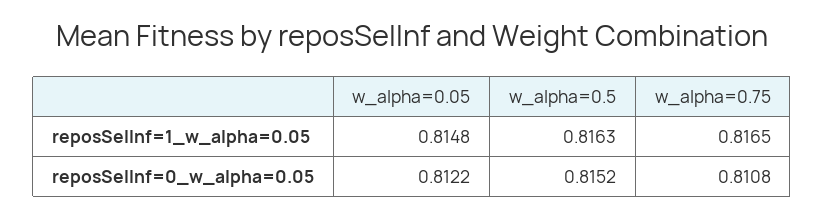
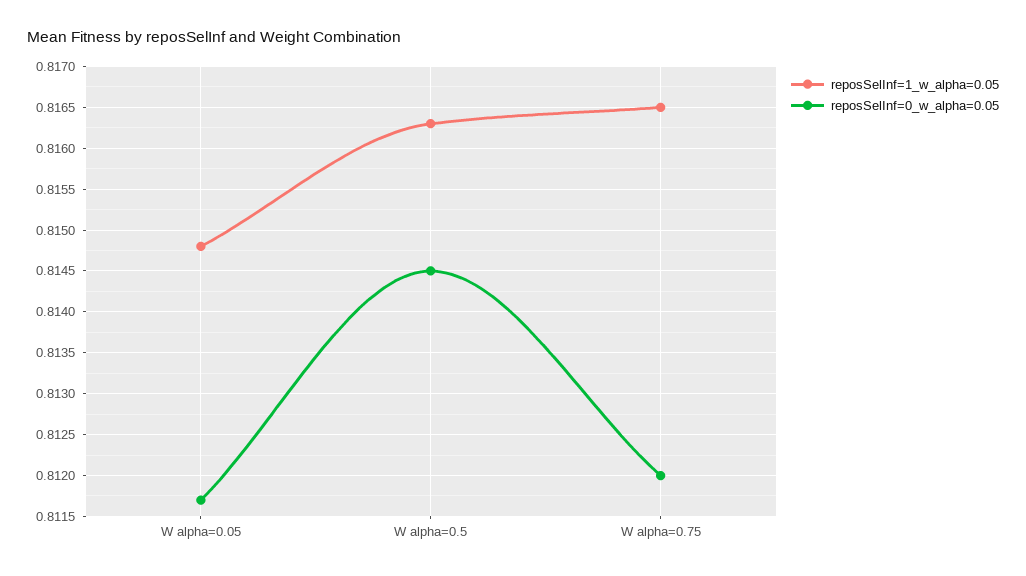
reposSelInf=0_w_alpha=0.05, w_alpha=0.05: 0.8122 -> 0.8117
reposSelInf=0_w_alpha=0.05, w_alpha=0.5: 0.8152 -> 0.8145
reposSelInf=0_w_alpha=0.05, w_alpha=0.75: 0.8108 -> 0.812

